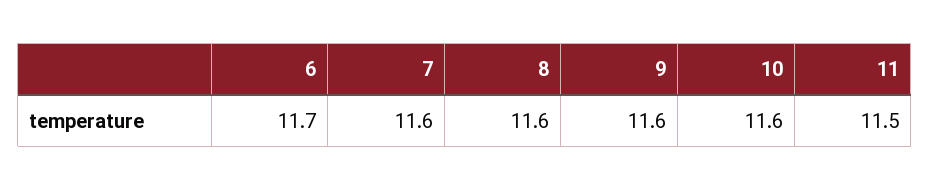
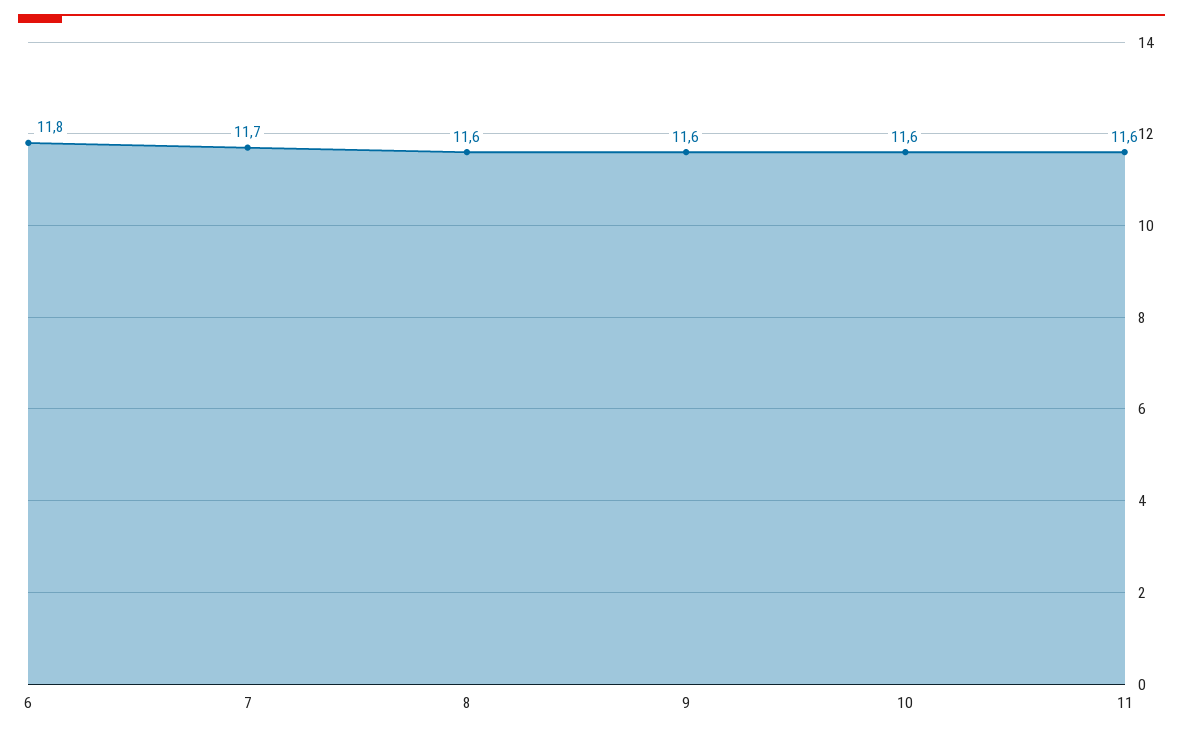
6: 11.7 -> 11.8
7: 11.6 -> 11.7
11: 11.5 -> 11.6

